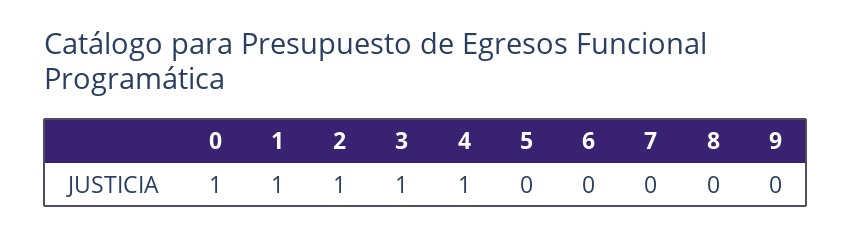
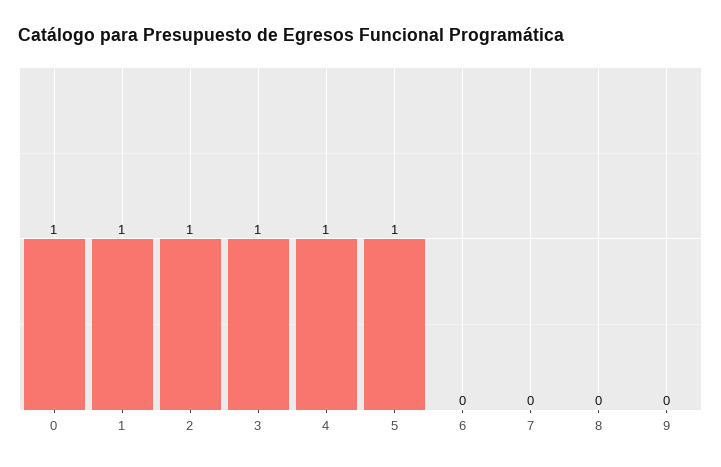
5: 0 -> 1

